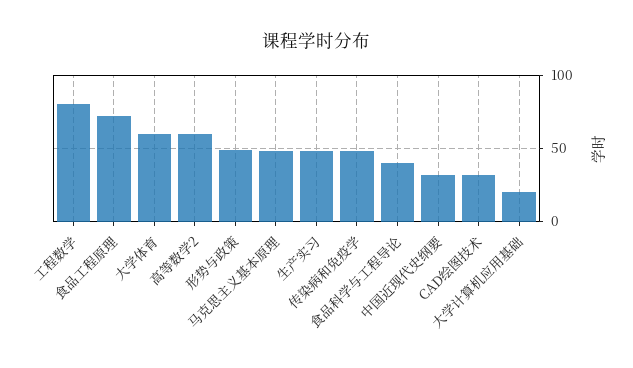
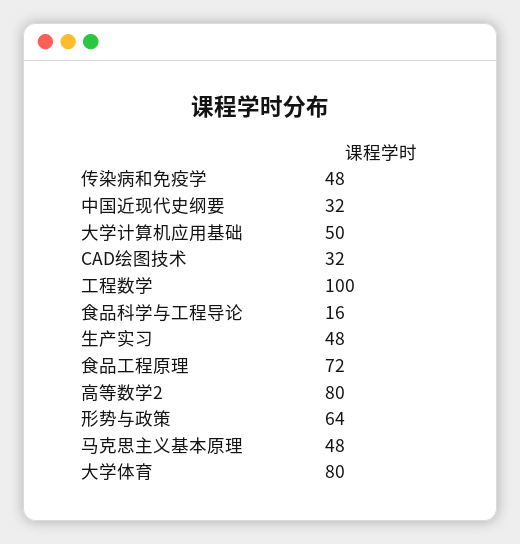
工程数学: 80 -> 100
大学体育: 60 -> 80
高等数学2: 60 -> 80
形势与政策: 50 -> 64
食品科学与工程导论: 40 -> 16
大学计算机应用基础: 20 -> 50

